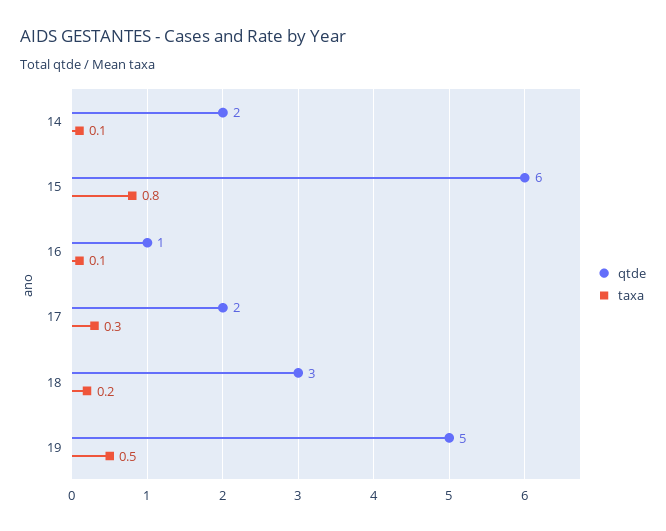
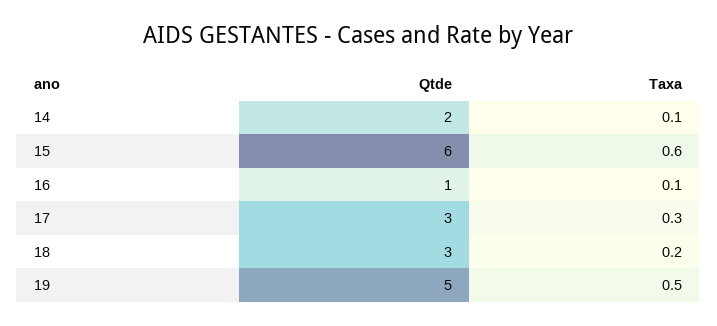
taxa, 15: 0.8 -> 0.6
qtde, 17: 2 -> 3

